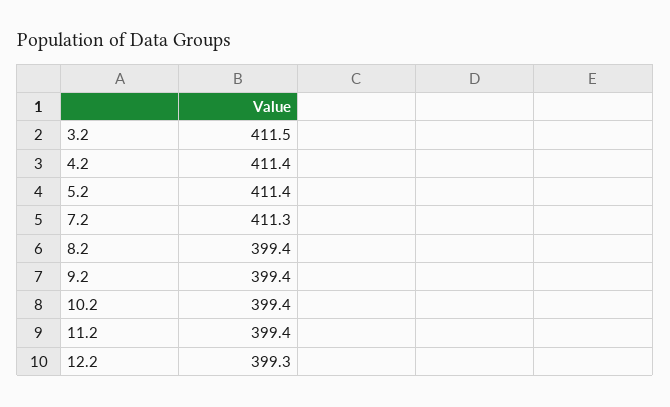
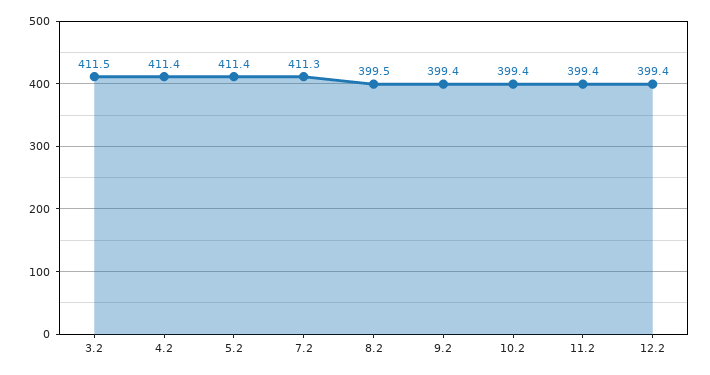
8.2: 399.4 -> 399.5
12.2: 399.3 -> 399.4

